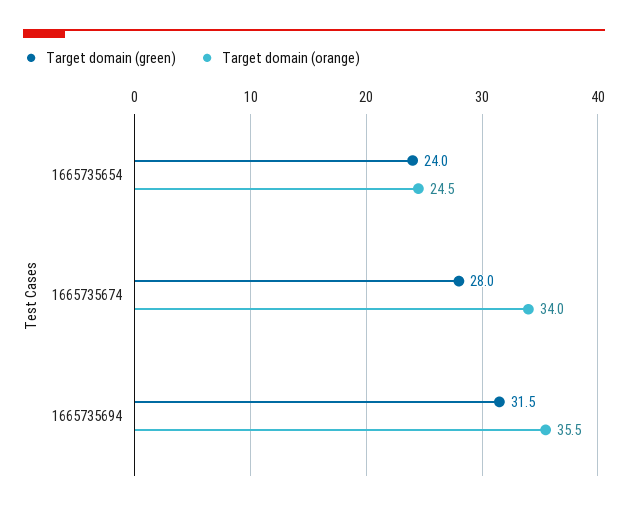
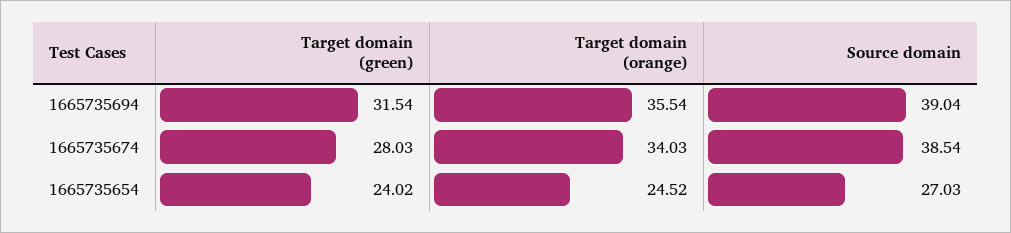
Source domain, 1665735694: none -> 39.04
Source domain, 1665735674: none -> 38.54
Source domain, 1665735654: none -> 27.03

